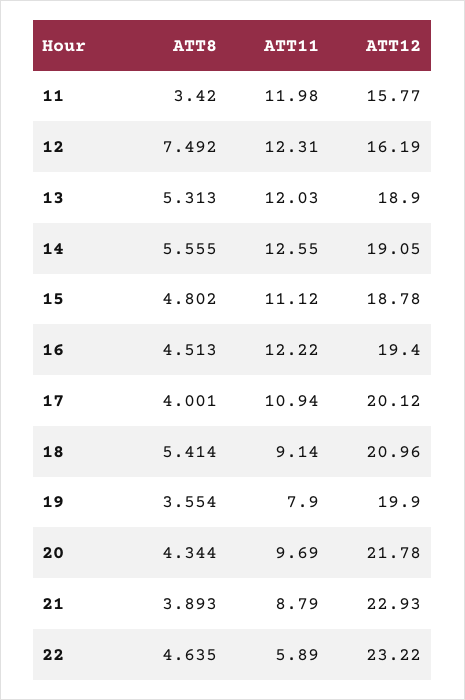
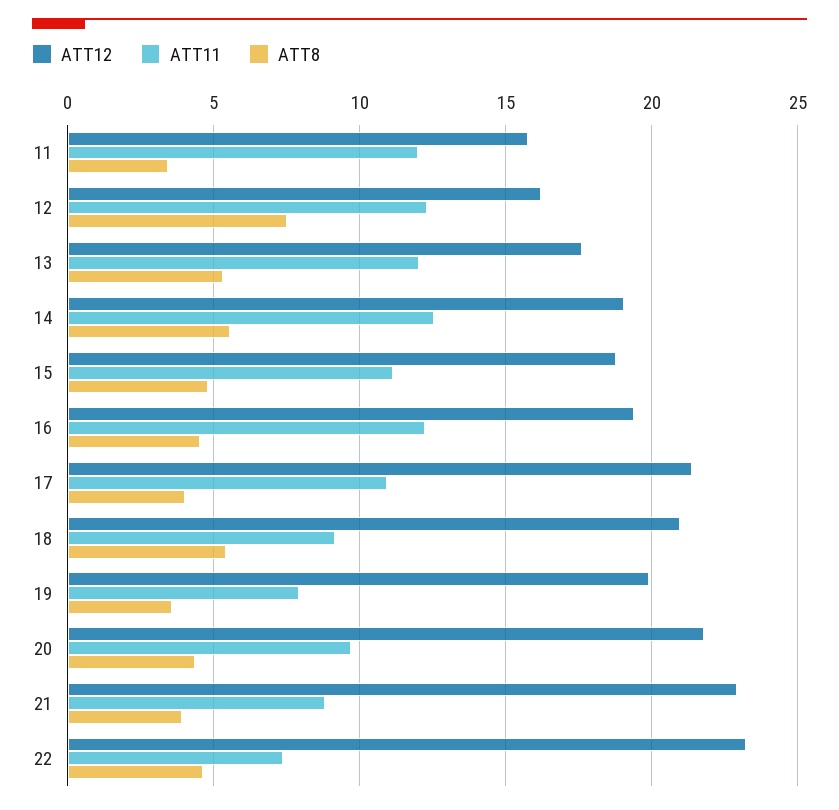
ATT12, 13: 18.9 -> 17.5
ATT12, 17: 20.12 -> 21.5
ATT11, 22: 5.89 -> 7.5

